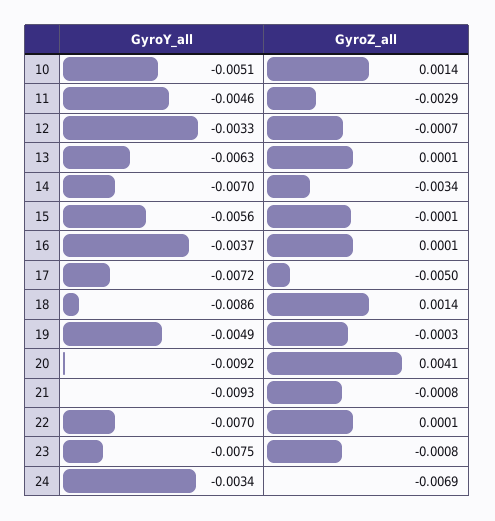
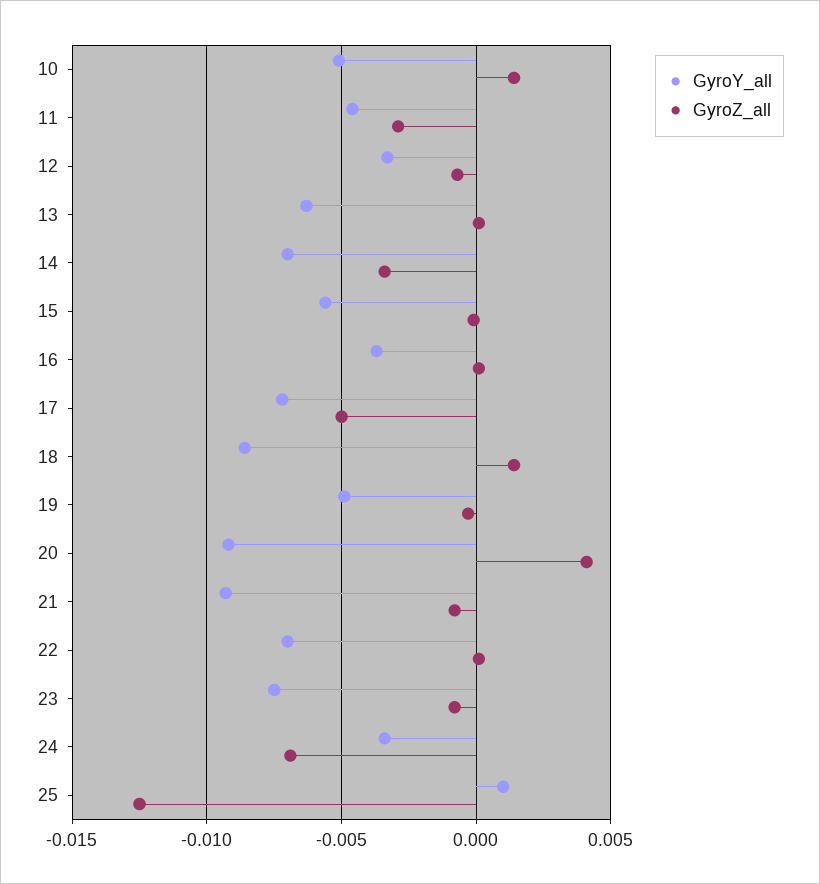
GyroY_all, 25: none -> 0.001
GyroZ_all, 25: none -> -0.0125

